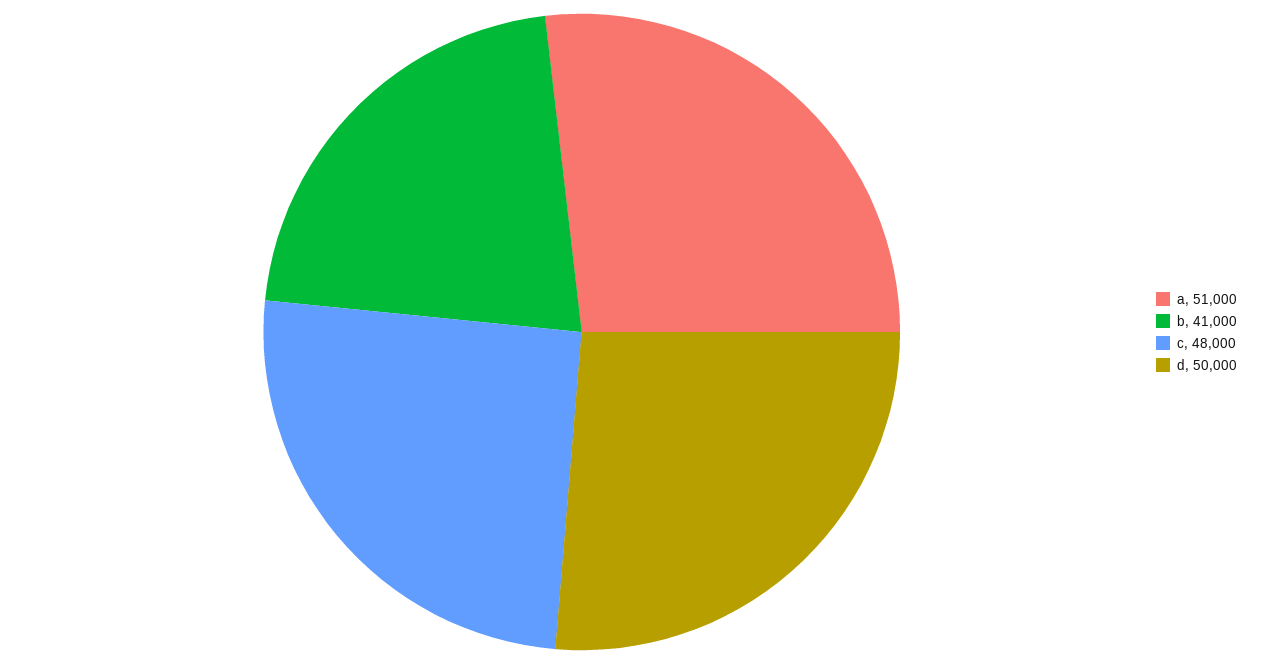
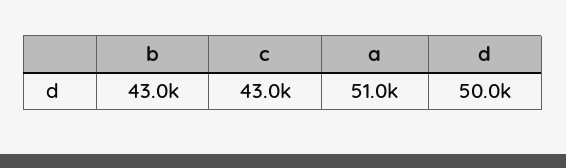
b: 41000 -> 43000
c: 48000 -> 43000

